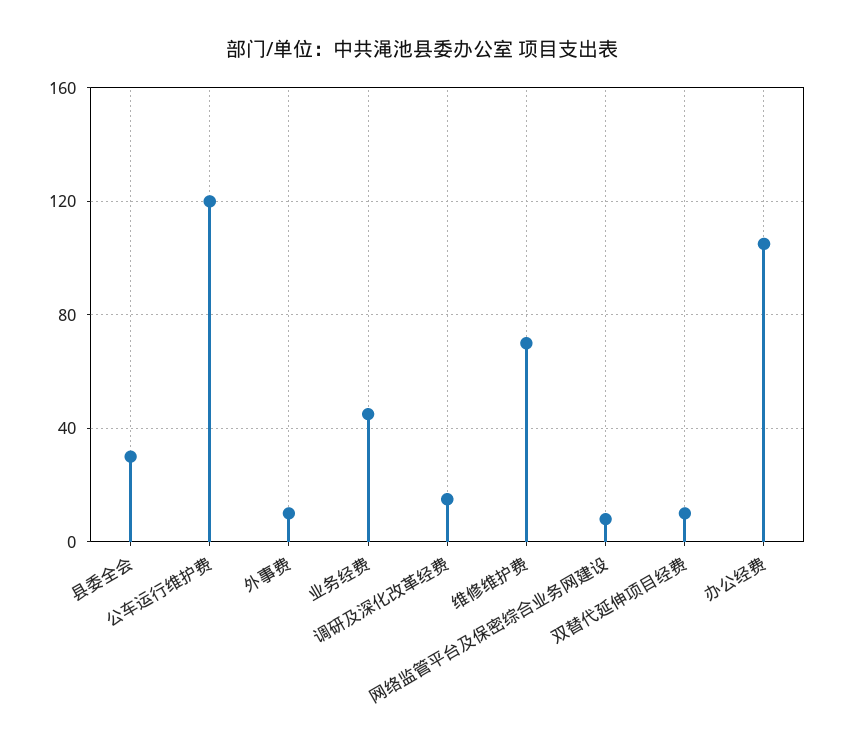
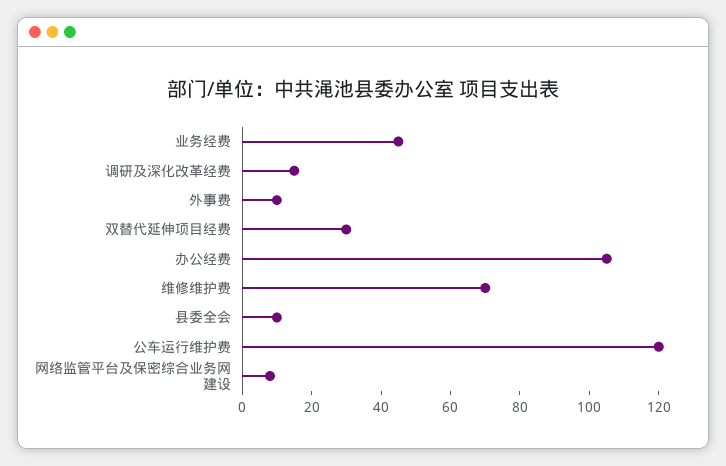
县委全会: 30 -> 10
双替代延伸项目经费: 10 -> 30

